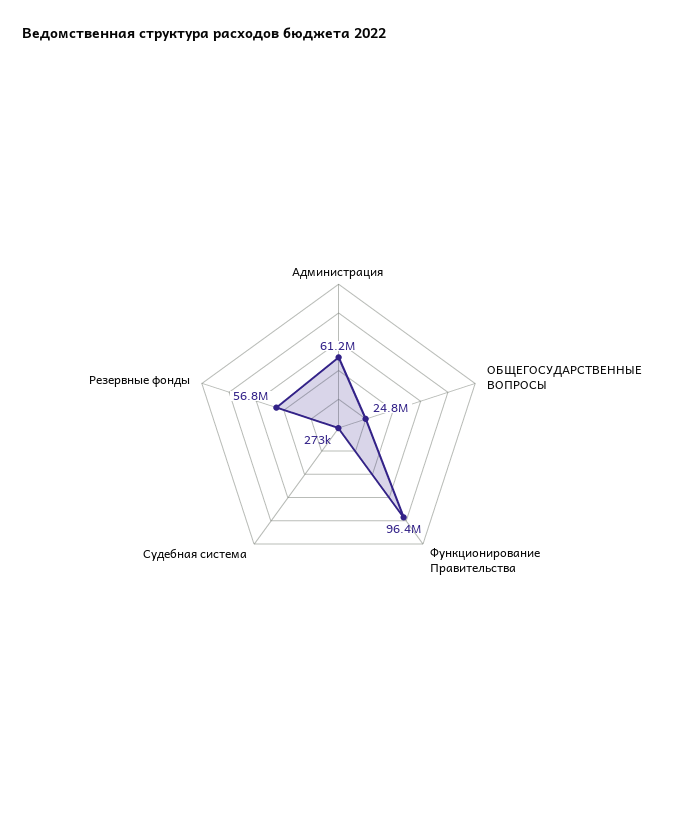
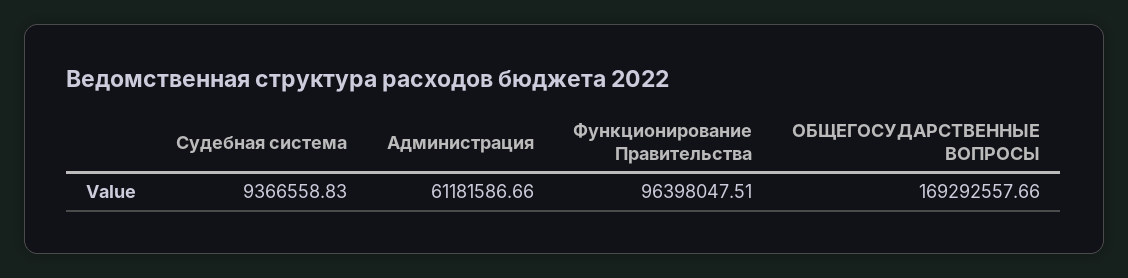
ОБЩЕГОСУДАРСТВЕННЫЕ ВОПРОСЫ: 24800000 -> 169292557.66
Судебная система: 273000 -> 9366558.83
Резервные фонды: 56800000 -> none

